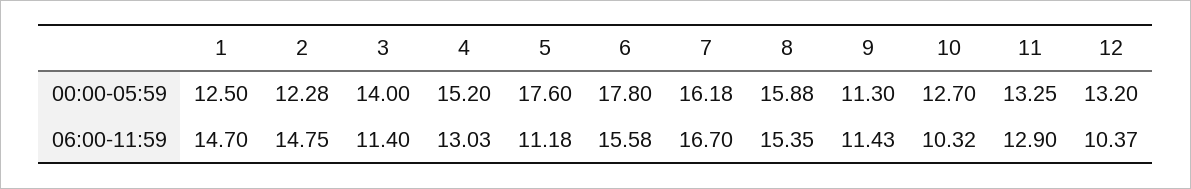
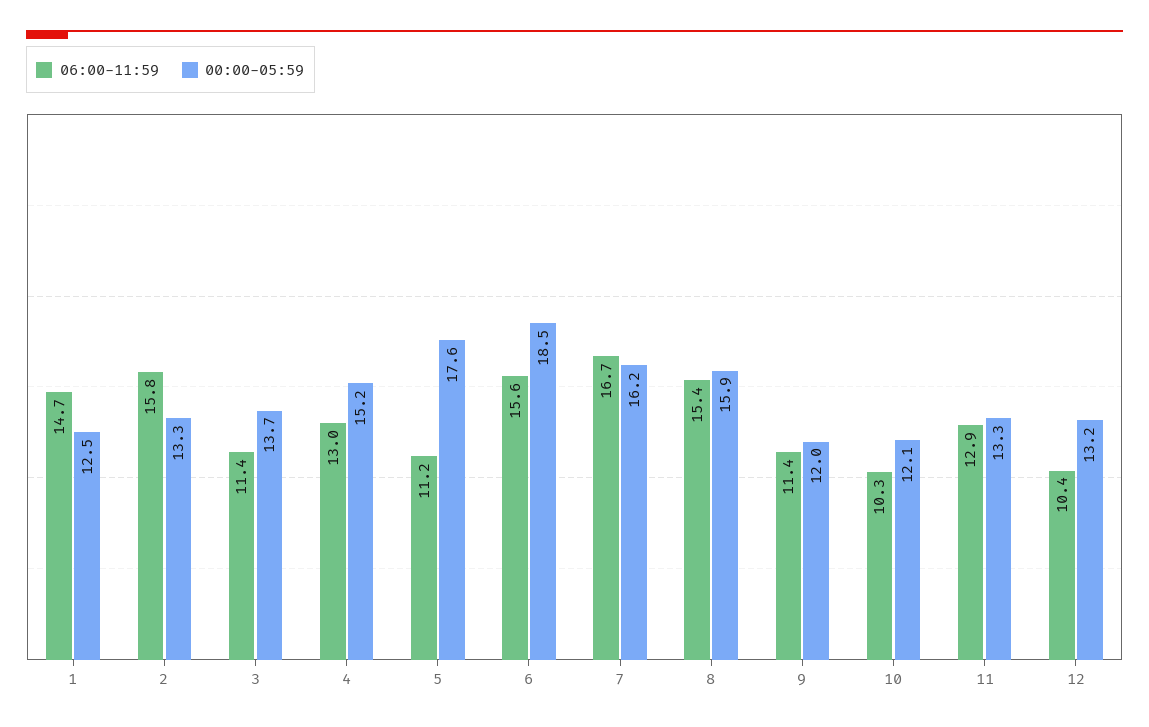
00:00-05:59, 2: 12.28 -> 13.3
00:00-05:59, 3: 14 -> 13.7
00:00-05:59, 6: 17.8 -> 18.5
00:00-05:59, 9: 11.3 -> 12
00:00-05:59, 10: 12.7 -> 12.1
06:00-11:59, 2: 14.75 -> 15.8

